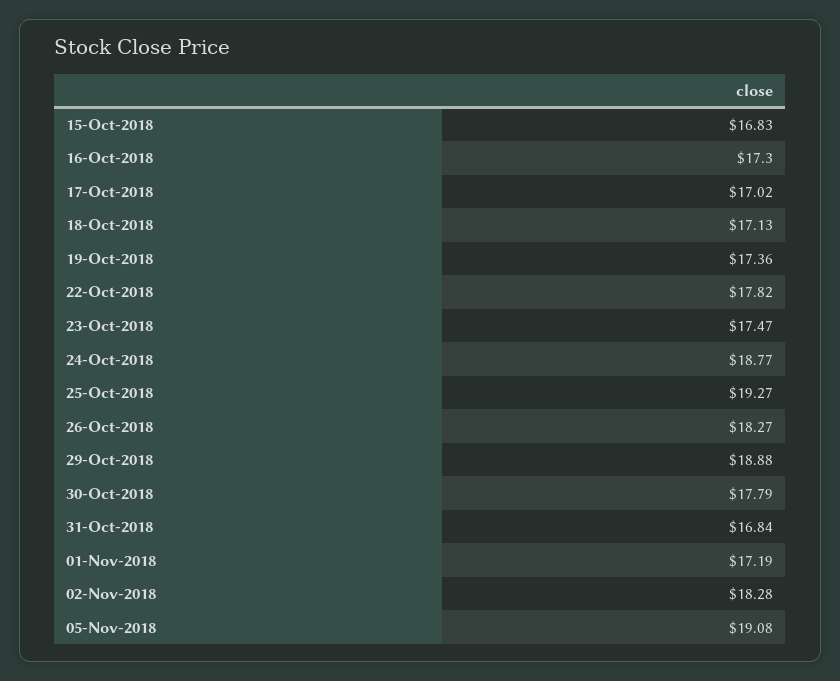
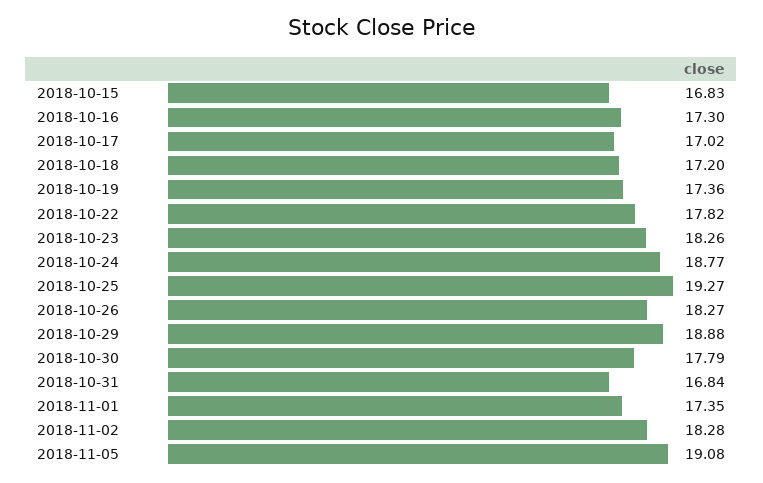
18-Oct-2018: 17.13 -> 17.2
23-Oct-2018: 17.47 -> 18.26
01-Nov-2018: 17.19 -> 17.35

